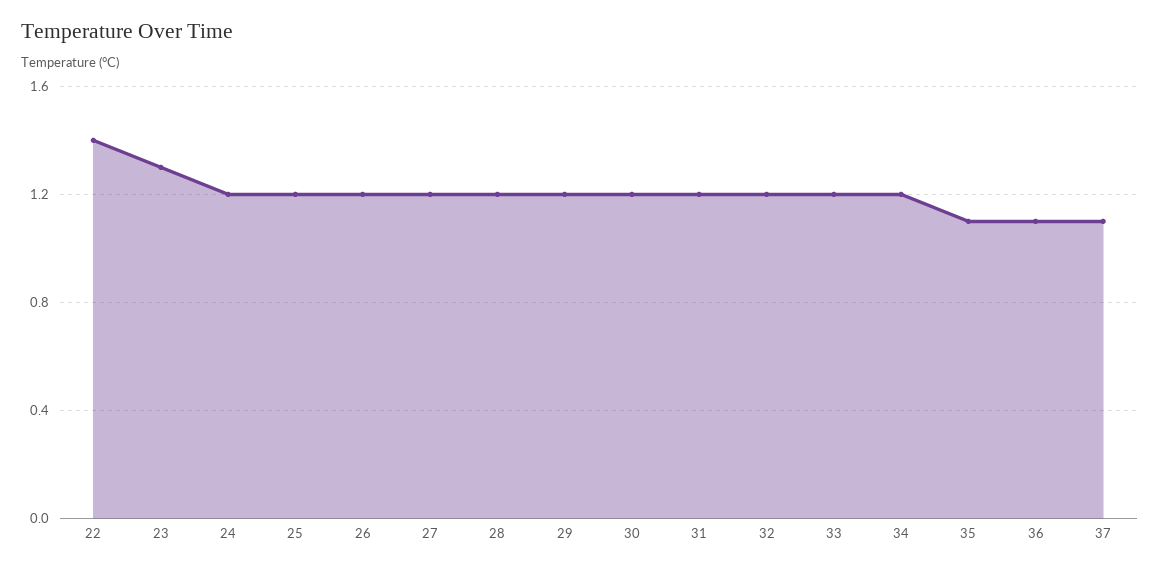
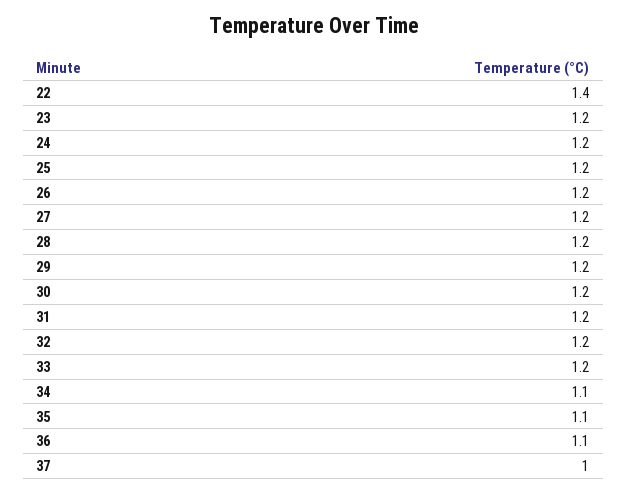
23: 1.3 -> 1.2
34: 1.2 -> 1.1
37: 1.1 -> 1

